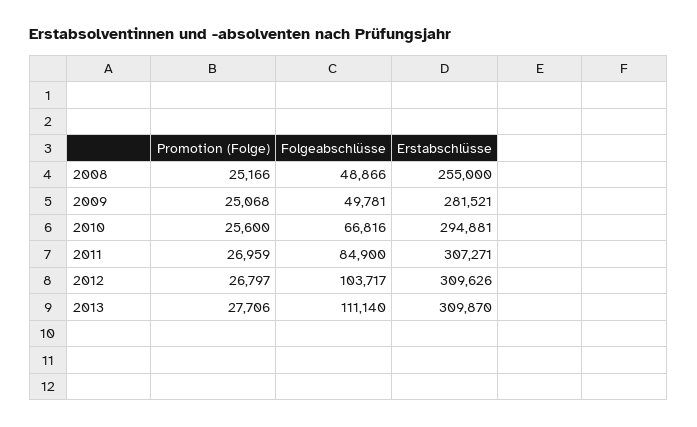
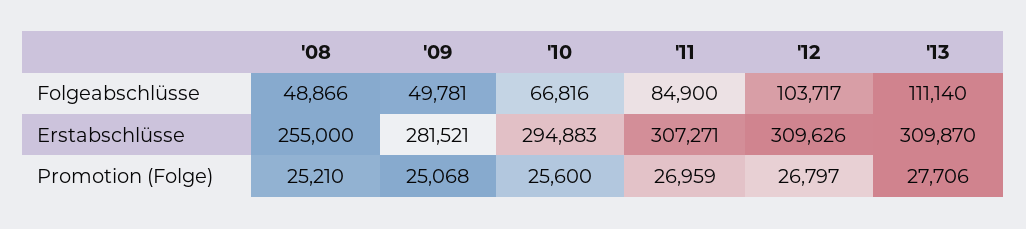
Promotion (Folge), 2008: 25166 -> 25210
Erstabschlüsse, 2010: 294881 -> 294883

